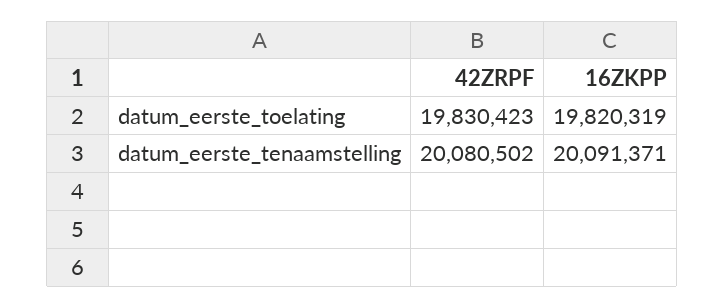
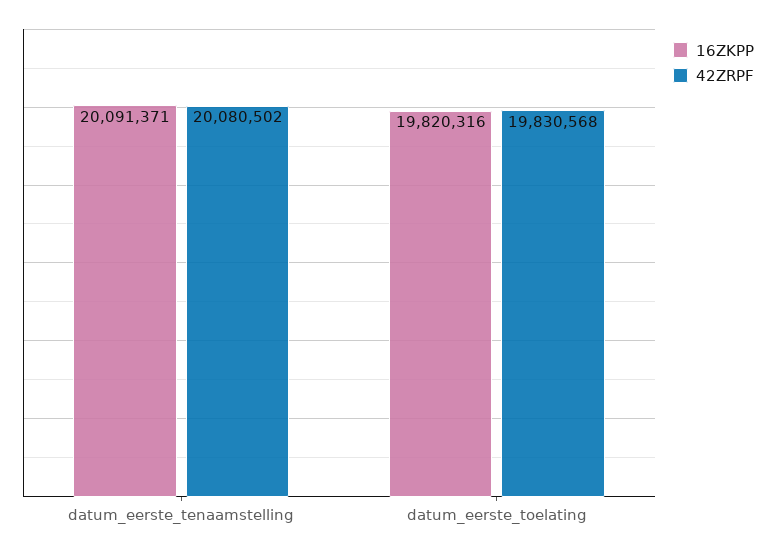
42ZRPF, datum_eerste_toelating: 19830423 -> 19830568
16ZKPP, datum_eerste_toelating: 19820319 -> 19820316

